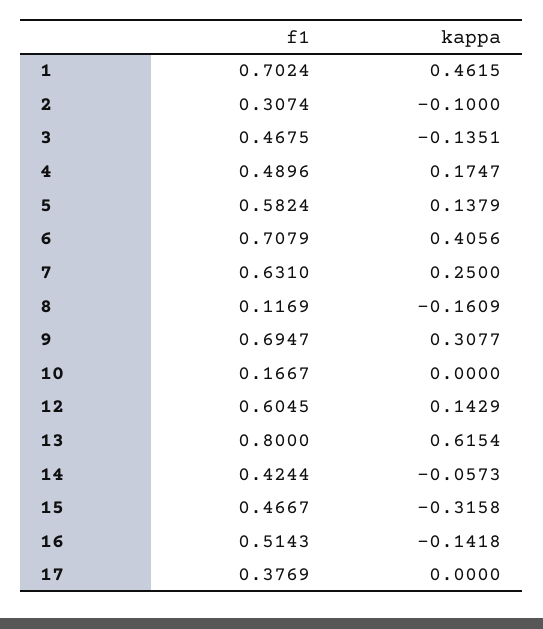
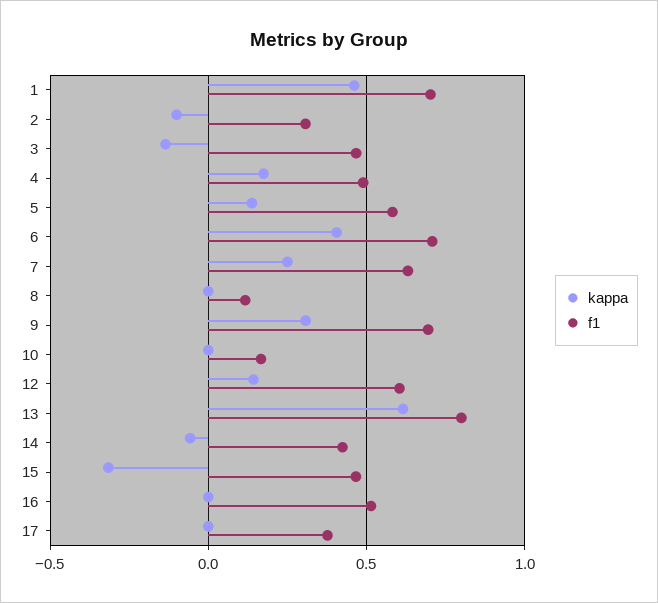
kappa, 8: -0.1609 -> 0
kappa, 16: -0.1418 -> 0

